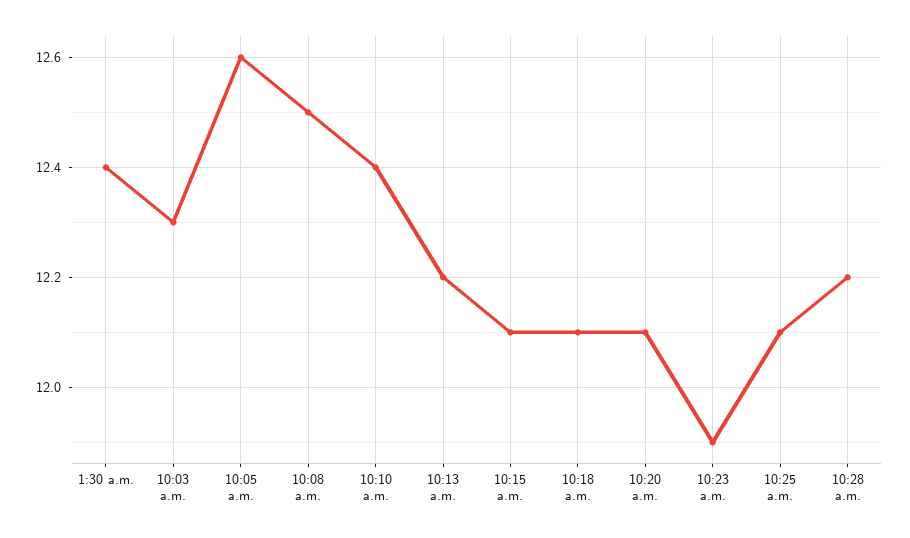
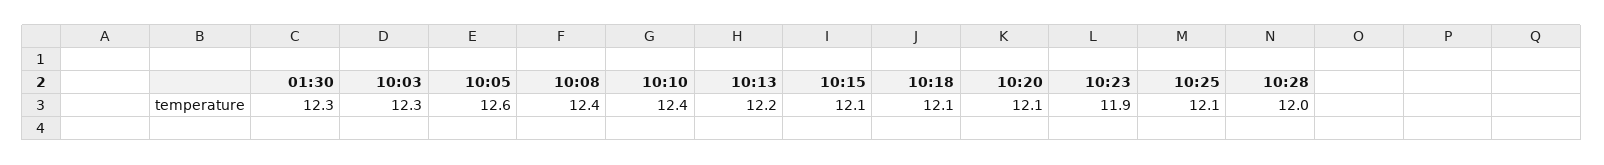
1:30 a.m.: 12.4 -> 12.3
10:08 a.m.: 12.5 -> 12.4
10:28 a.m.: 12.2 -> 12

